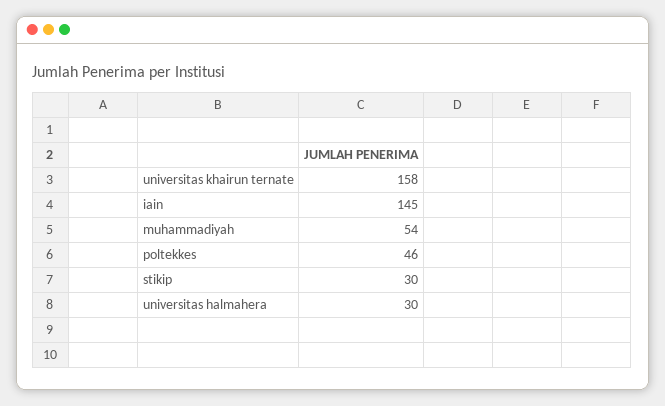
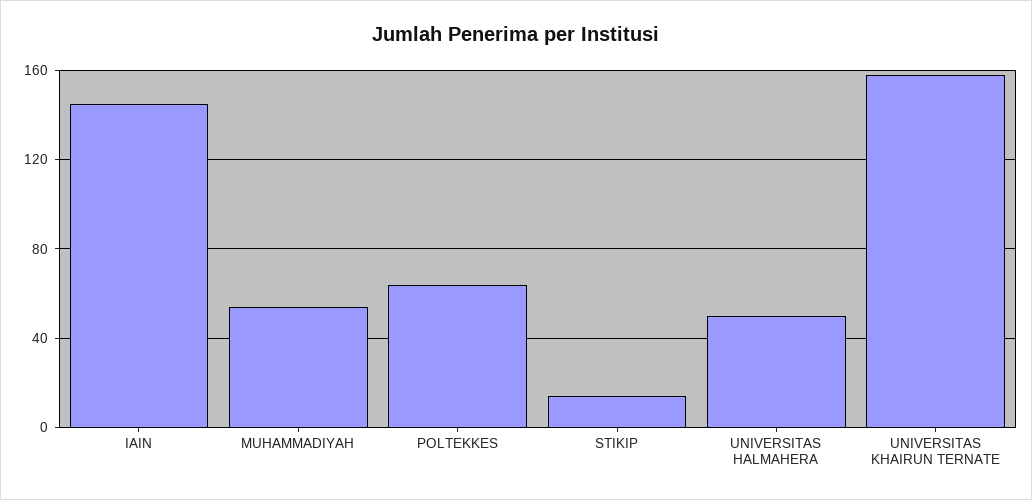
poltekkes: 46 -> 65
stikip: 30 -> 15
universitas halmahera: 30 -> 50

